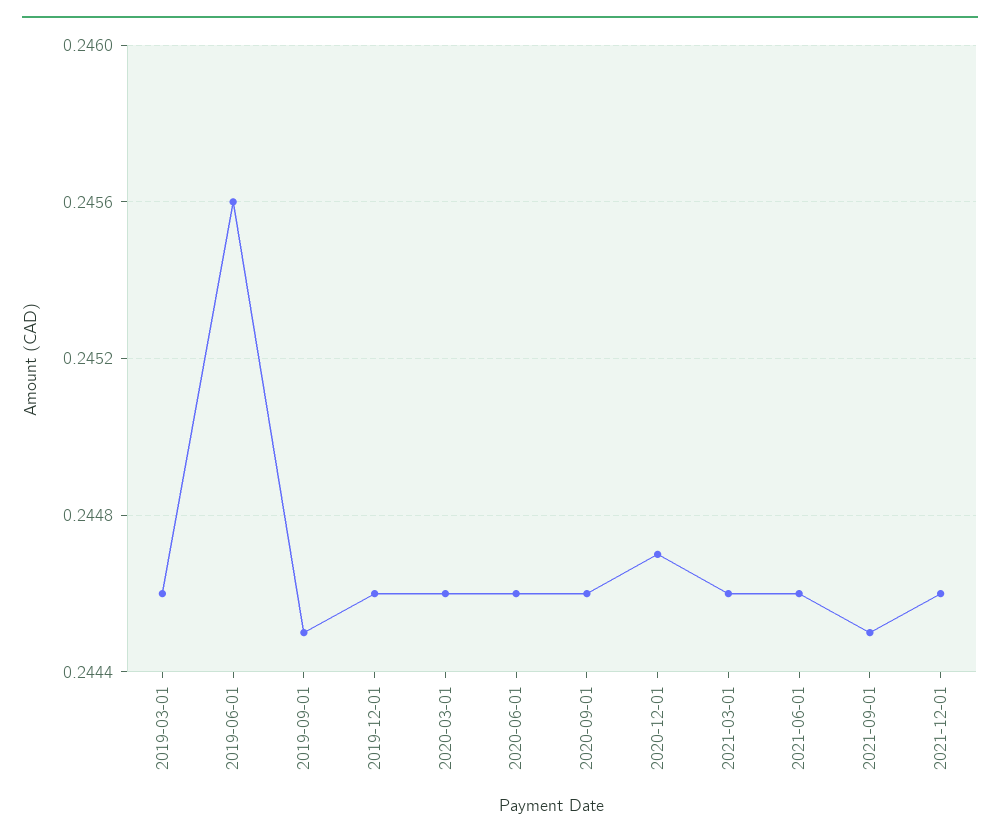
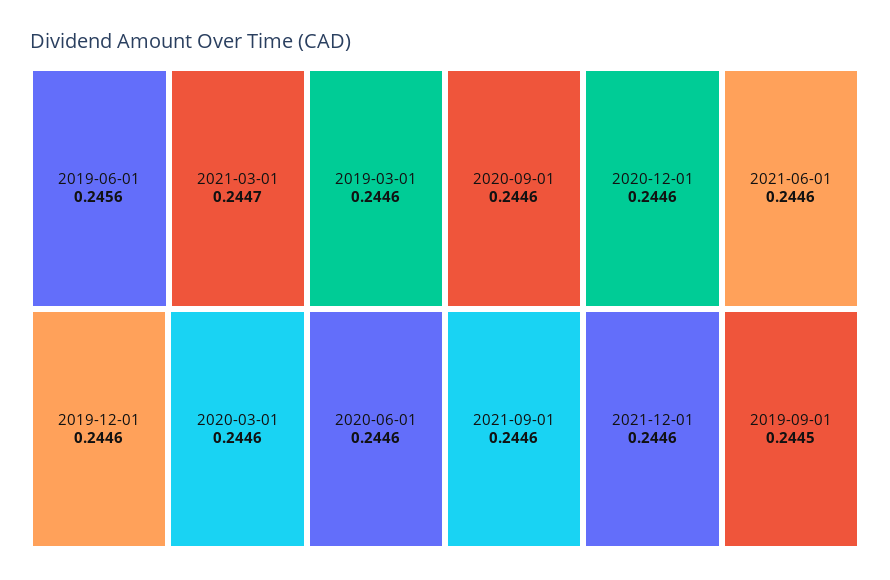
2020-12-01: 0.2447 -> 0.2446
2021-03-01: 0.2446 -> 0.2447
2021-09-01: 0.2445 -> 0.2446

